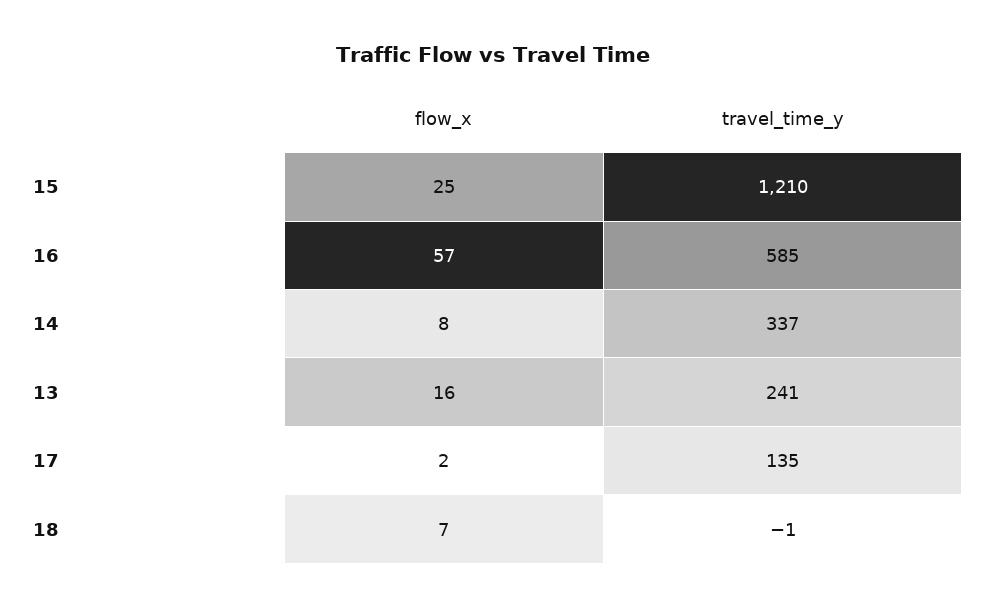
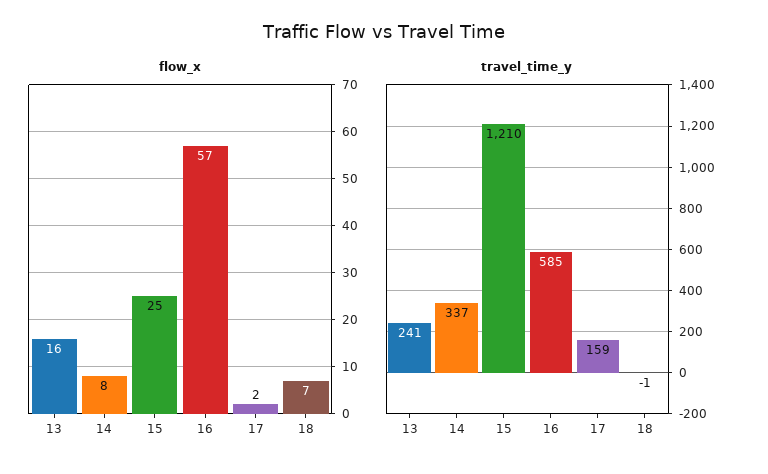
travel_time_y, 17: 135 -> 159

